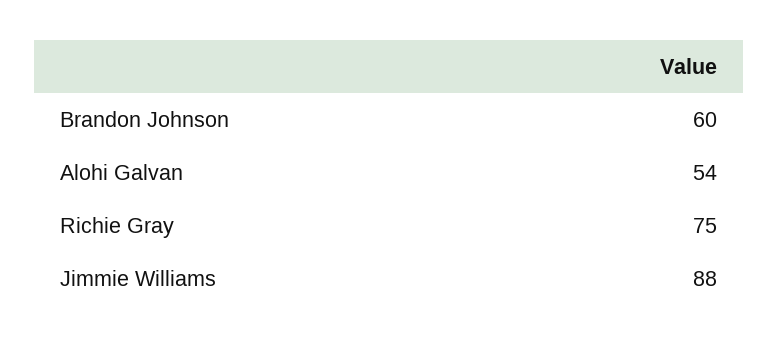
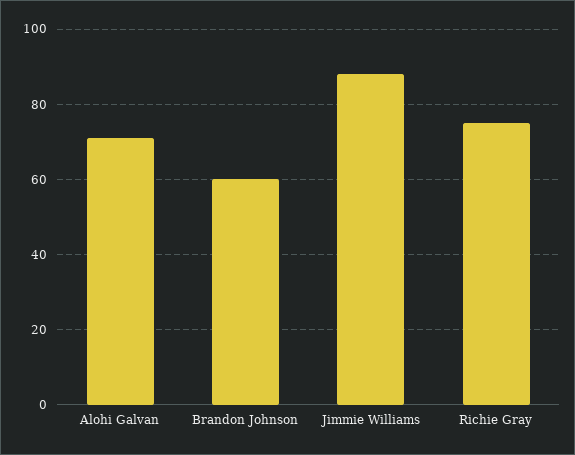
Alohi Galvan: 54 -> 70

